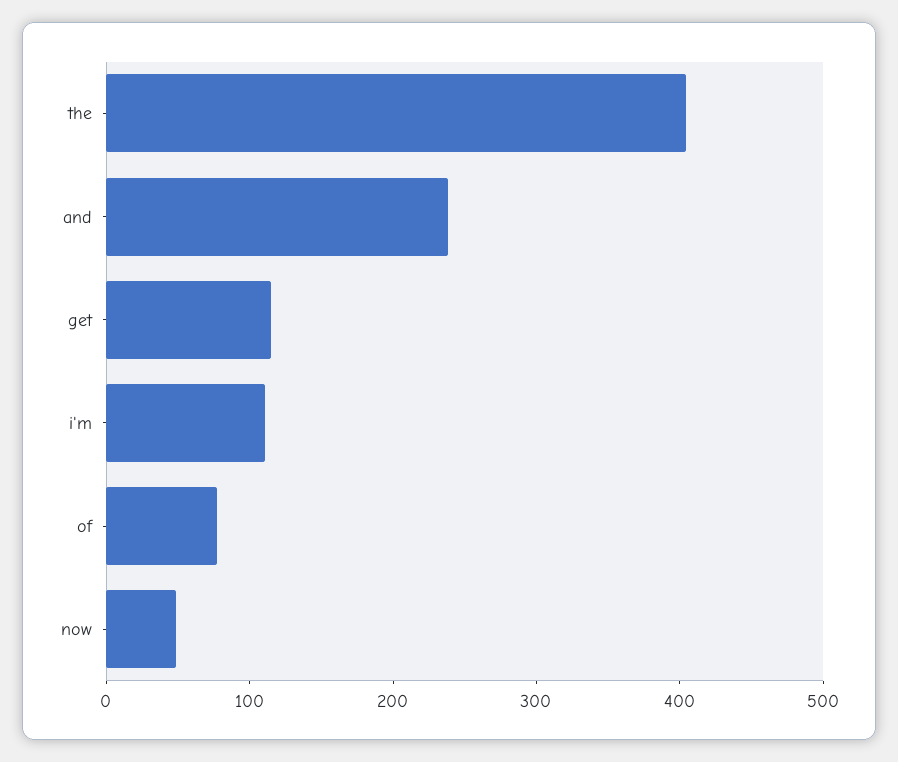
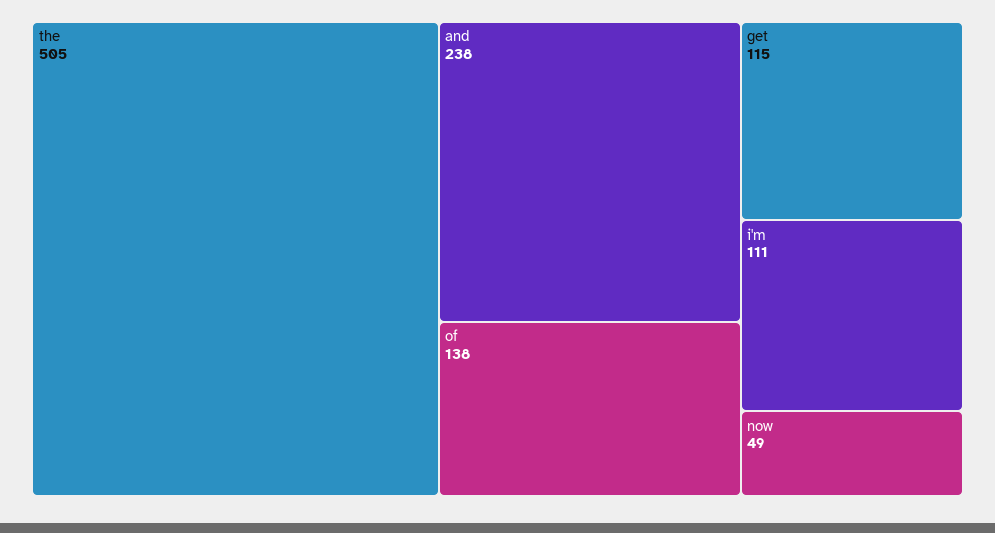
the: 400 -> 505
of: 80 -> 138

